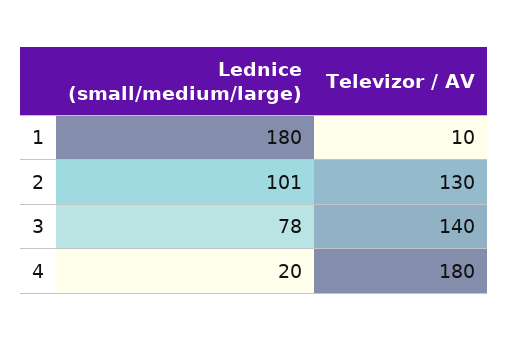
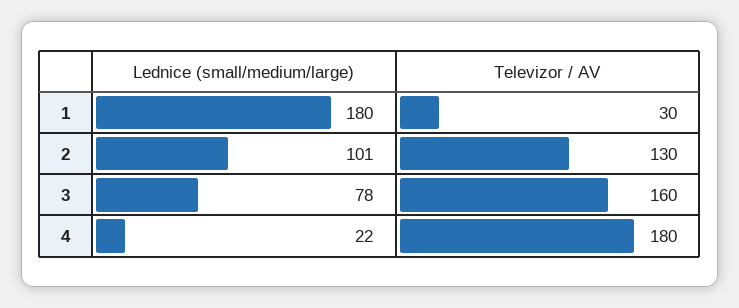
Televizor / AV, 1: 10 -> 30
Televizor / AV, 3: 140 -> 160
Lednice (small/medium/large), 4: 20 -> 22

